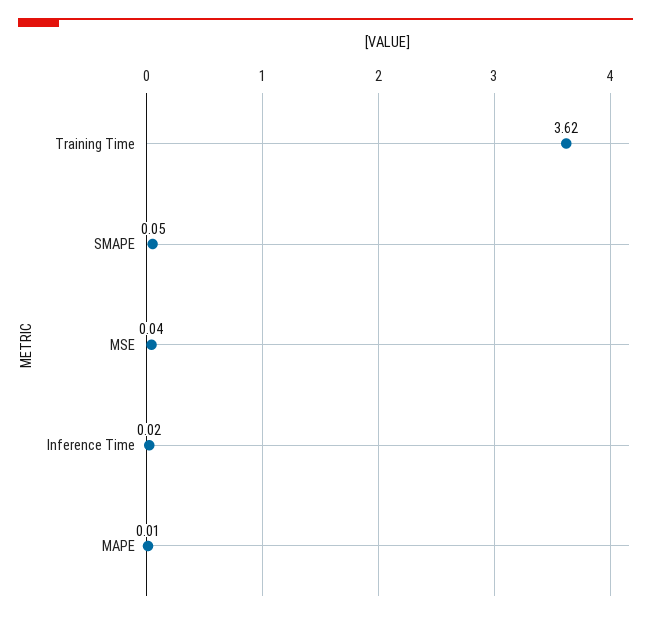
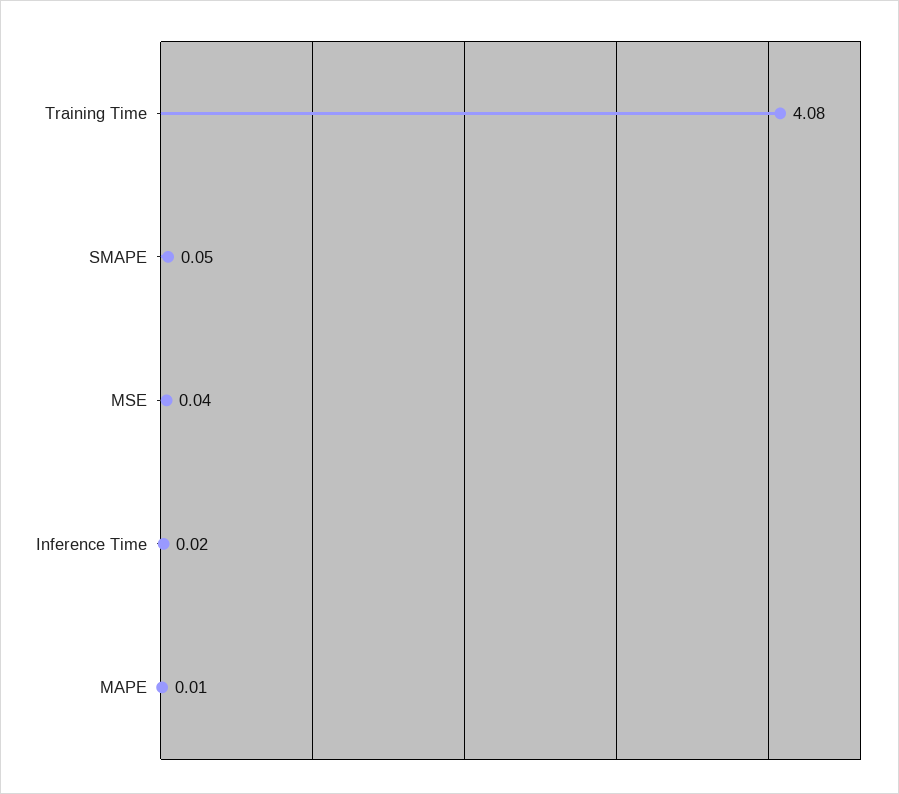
Training Time: 3.62 -> 4.08

